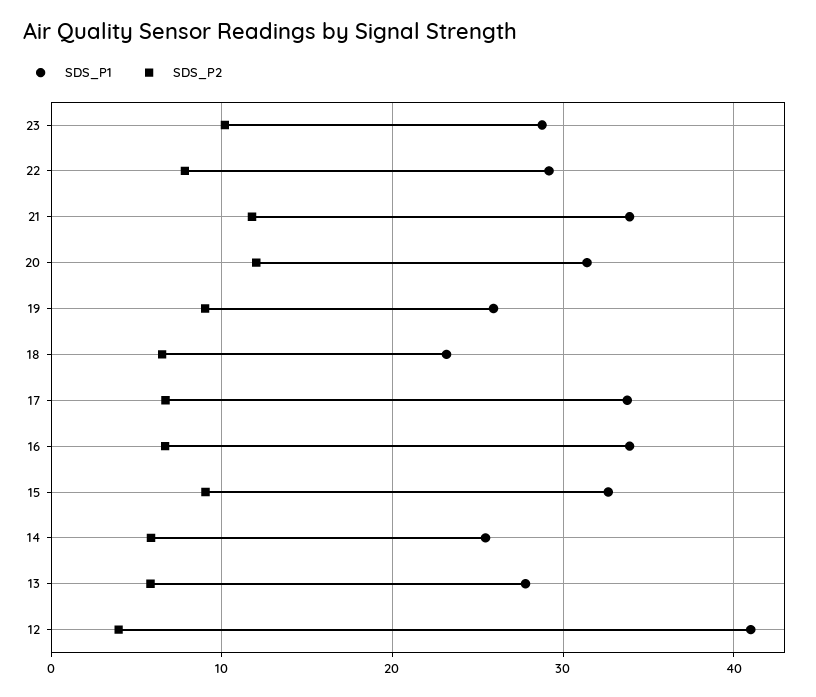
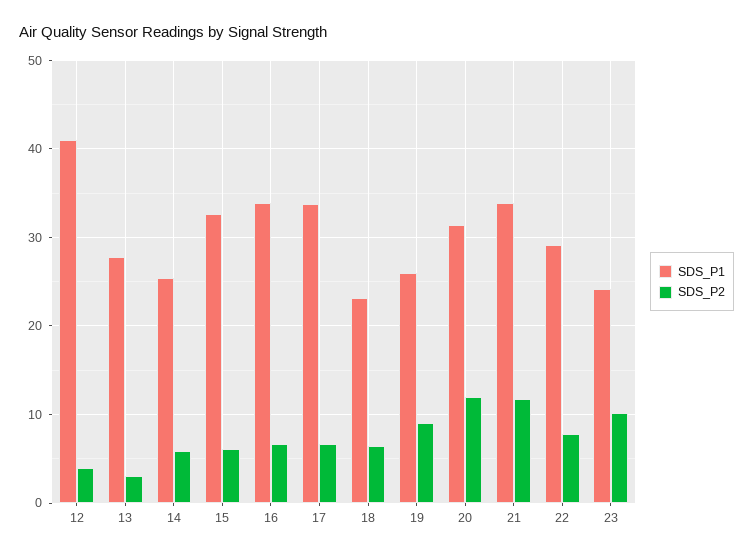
SDS_P1, 23: 29 -> 24
SDS_P2, 15: 9 -> 6
SDS_P2, 13: 6 -> 3

